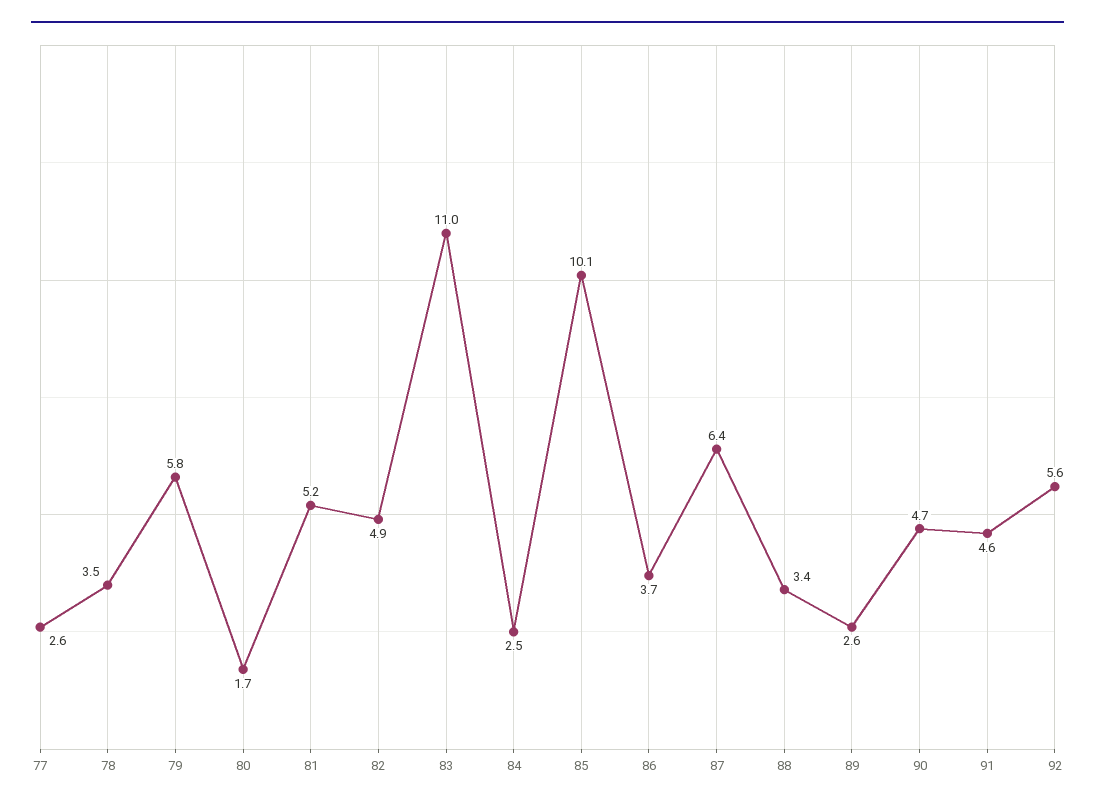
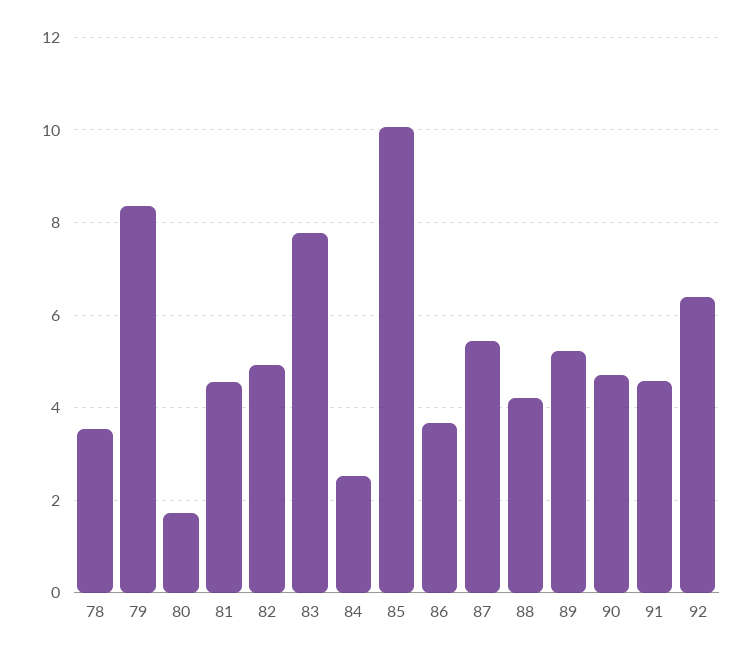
77: 2.6 -> none
79: 5.8 -> 8.4
81: 5.2 -> 4.6
83: 11 -> 7.8
87: 6.4 -> 5.4
88: 3.4 -> 4.2
89: 2.6 -> 5.2
92: 5.6 -> 6.4

